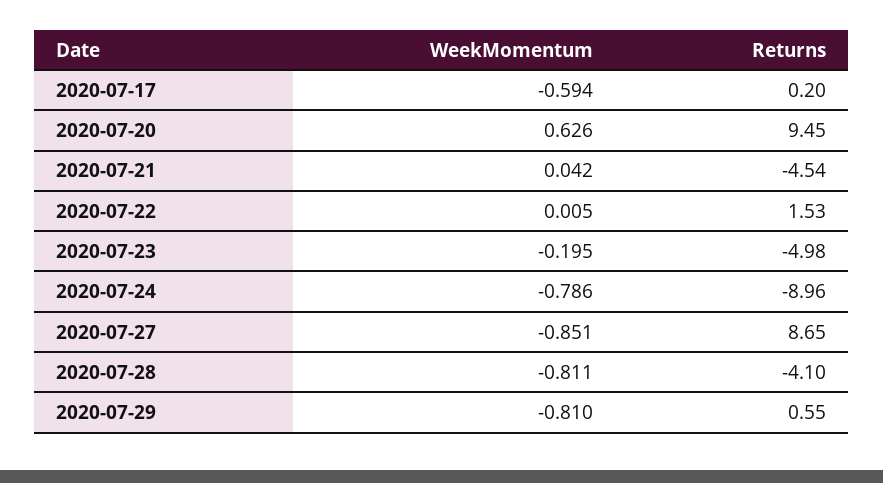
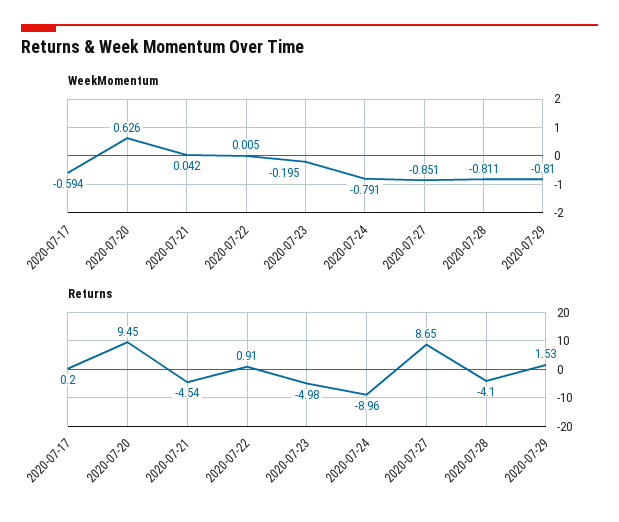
Returns, 2020-07-22: 1.53 -> 0.91
WeekMomentum, 2020-07-24: -0.786 -> -0.791
Returns, 2020-07-29: 0.55 -> 1.53

